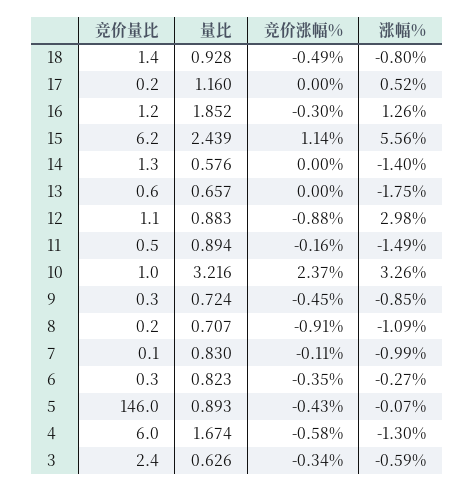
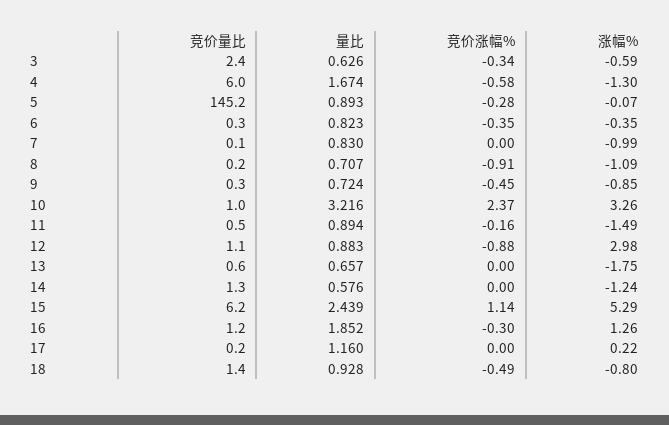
涨幅%, 17: 0.52 -> 0.22
涨幅%, 15: 5.56 -> 5.29
涨幅%, 14: -1.4 -> -1.24
竞价涨幅%, 7: -0.11 -> 0
涨幅%, 6: -0.27 -> -0.35
竞价量比, 5: 146 -> 145.2
竞价涨幅%, 5: -0.43 -> -0.28

